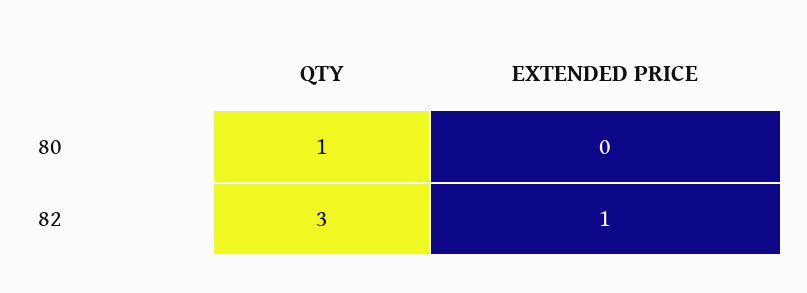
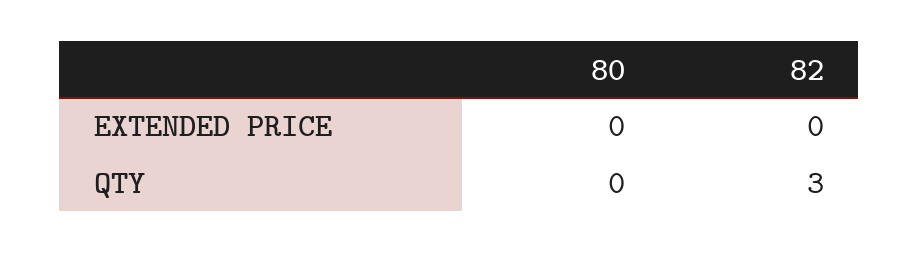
QTY, 80: 1 -> 0
EXTENDED PRICE, 82: 1 -> 0

